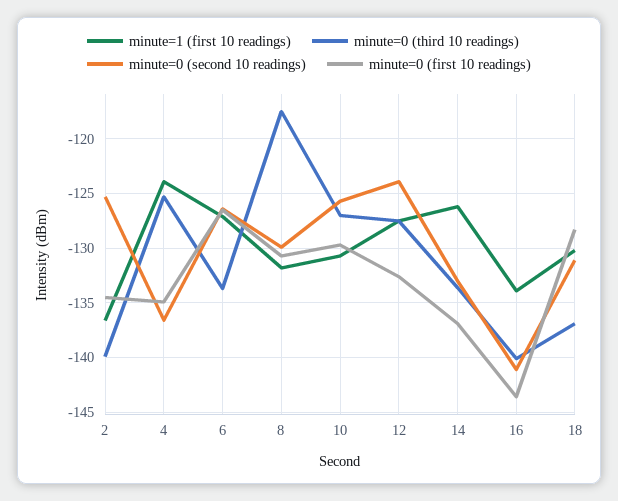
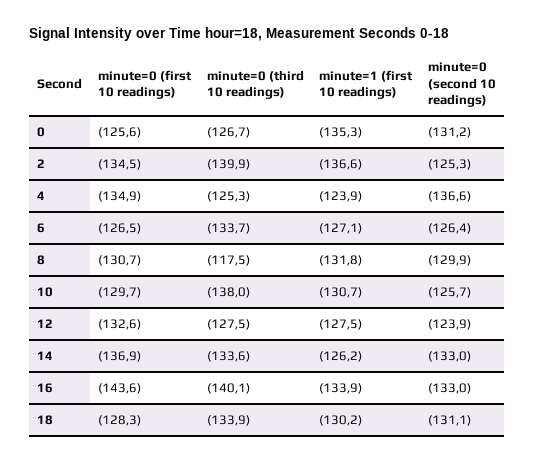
minute=0 (third 10 readings), 10: -127 -> -138
minute=0 (second 10 readings), 16: -141 -> -133
minute=0 (third 10 readings), 18: -137 -> -133.9
minute=0 (first 10 readings), 0: none -> -125.6
minute=0 (third 10 readings), 0: none -> -126.7
minute=1 (first 10 readings), 0: none -> -135.3
minute=0 (second 10 readings), 0: none -> -131.2

